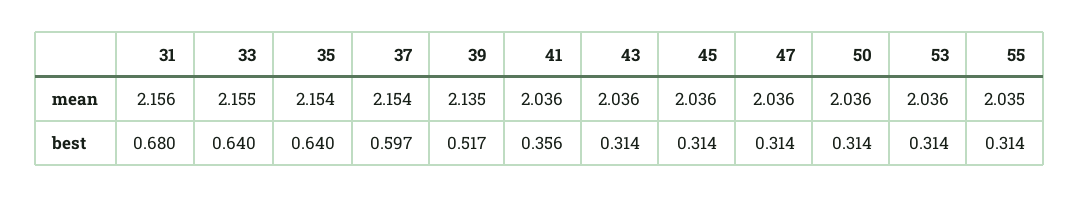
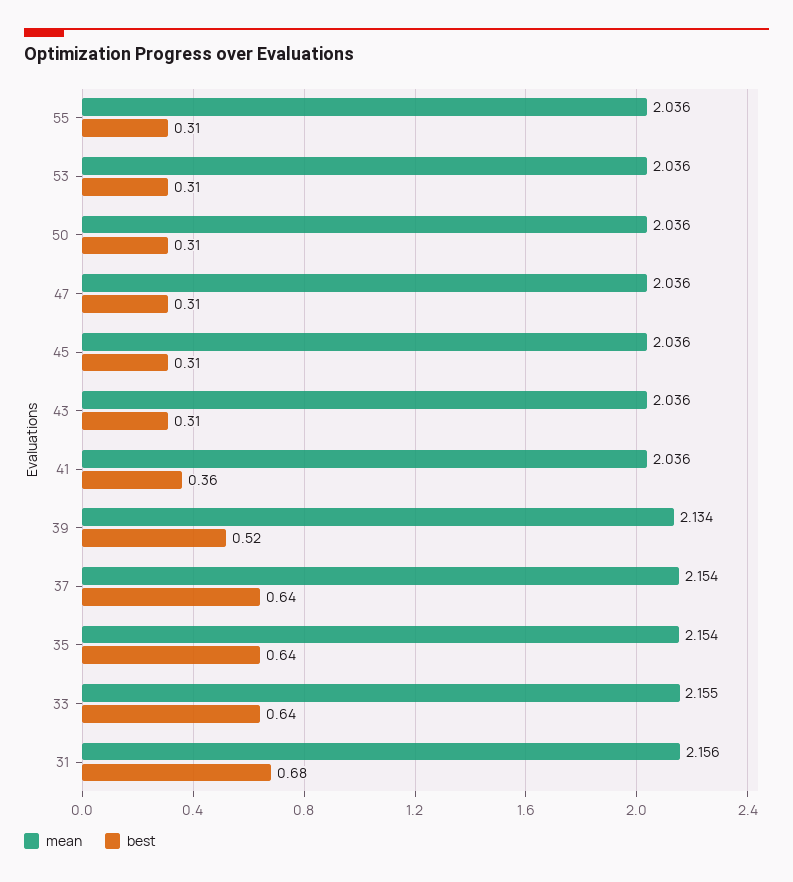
mean, 39: 2.135 -> 2.134
mean, 55: 2.035 -> 2.036
best, 37: 0.597 -> 0.64

